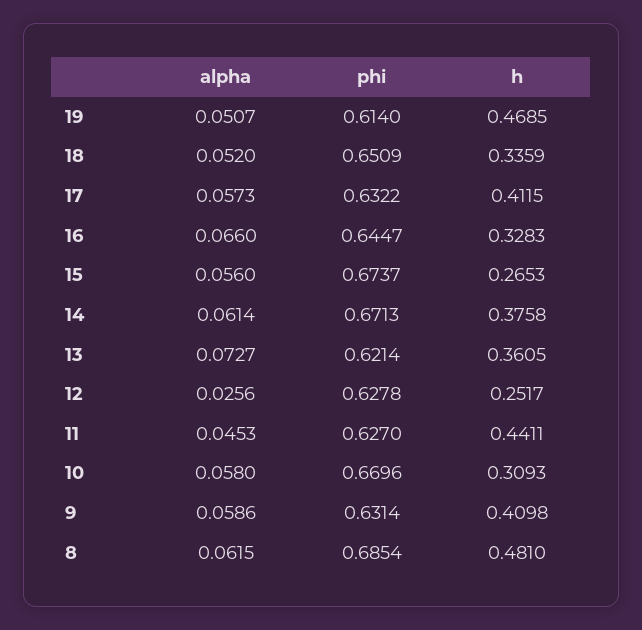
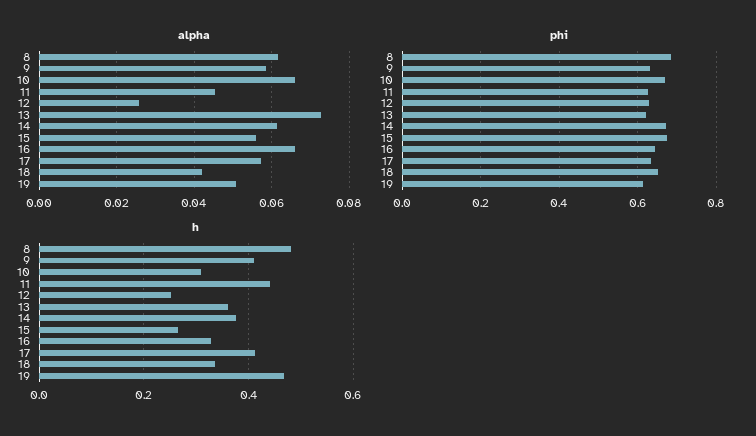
alpha, 18: 0.052 -> 0.042
alpha, 10: 0.058 -> 0.066

